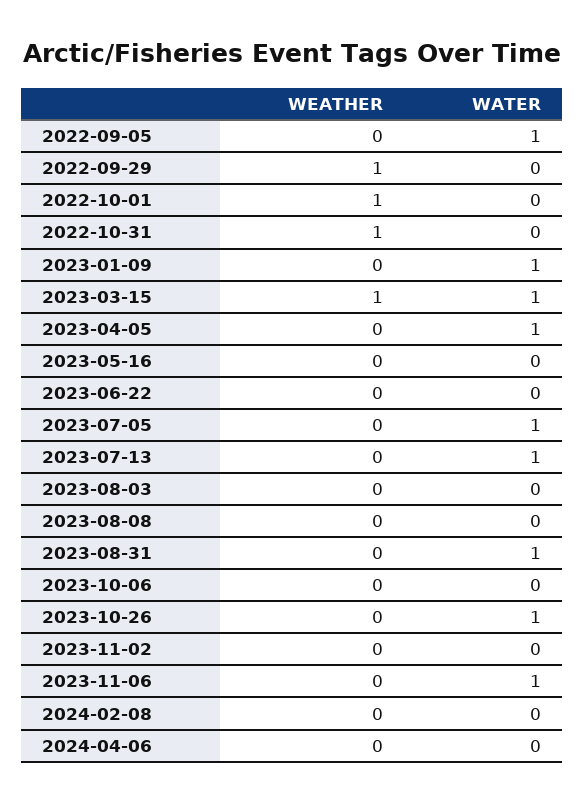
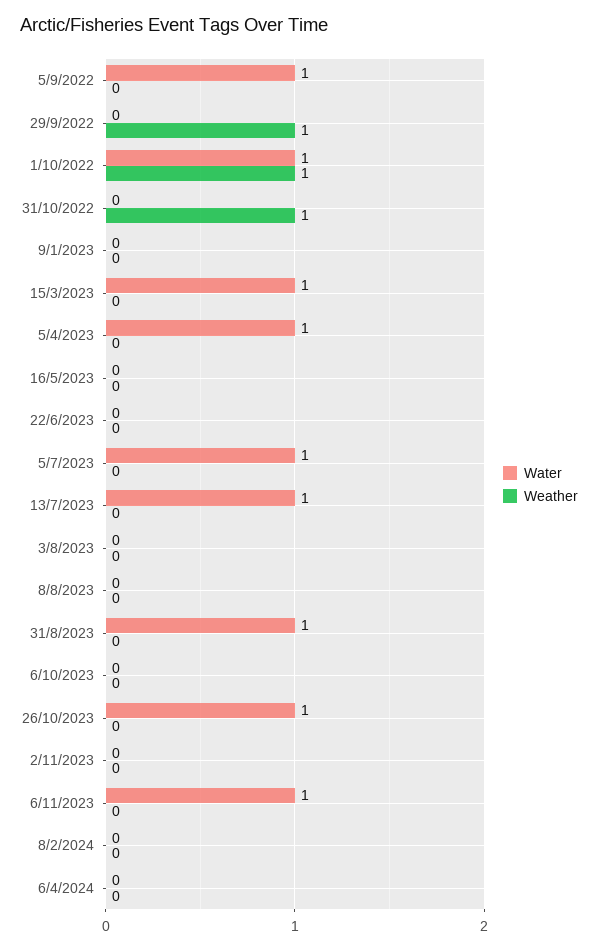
WATER, 2022-10-01: 0 -> 1
WATER, 2023-01-09: 1 -> 0
WEATHER, 2023-03-15: 1 -> 0

